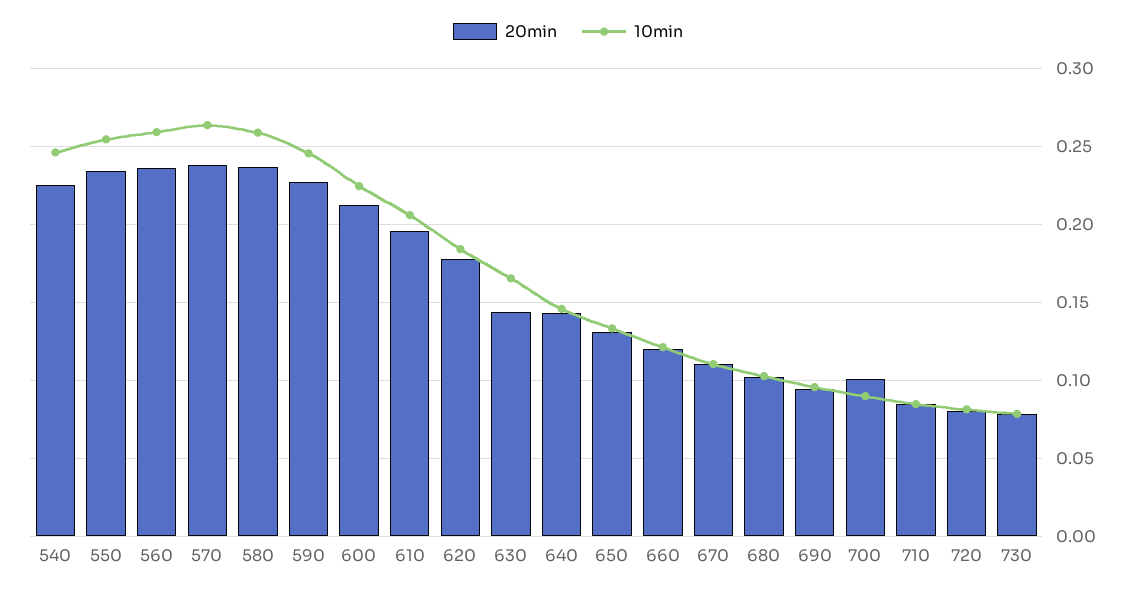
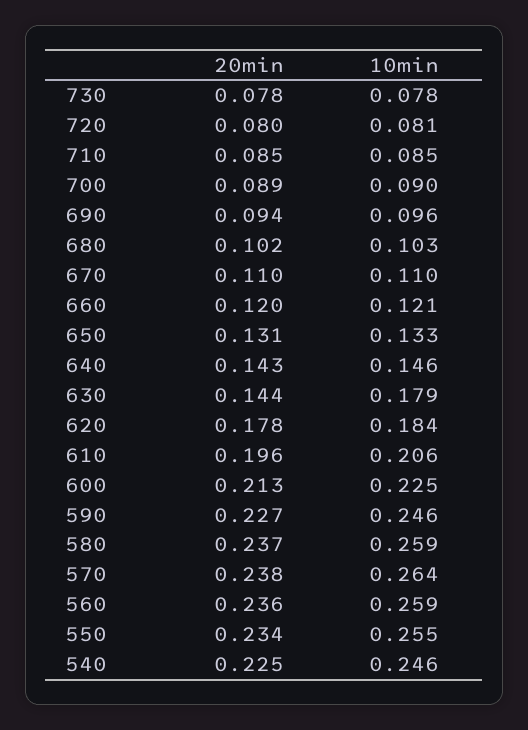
10min, 630: 0.165 -> 0.179
20min, 700: 0.1 -> 0.089

